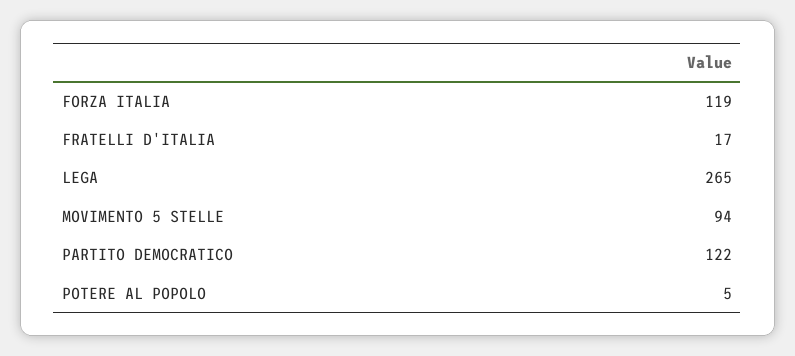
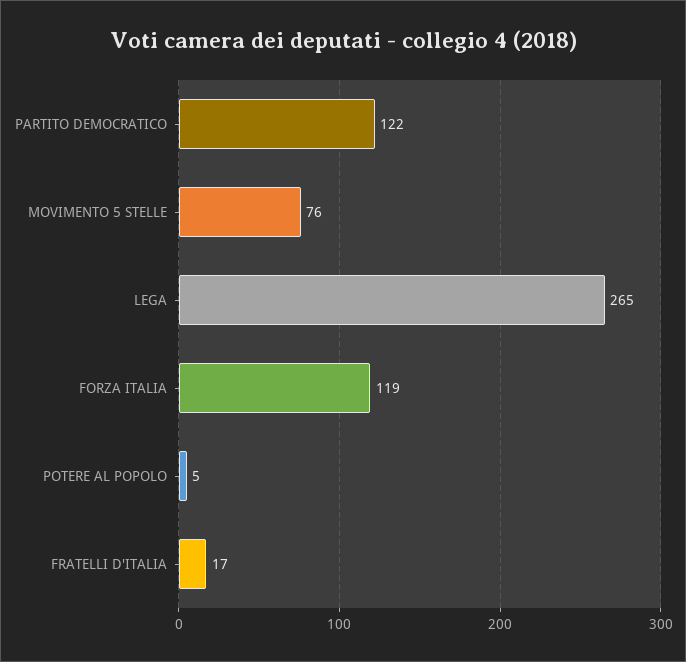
MOVIMENTO 5 STELLE: 94 -> 76

